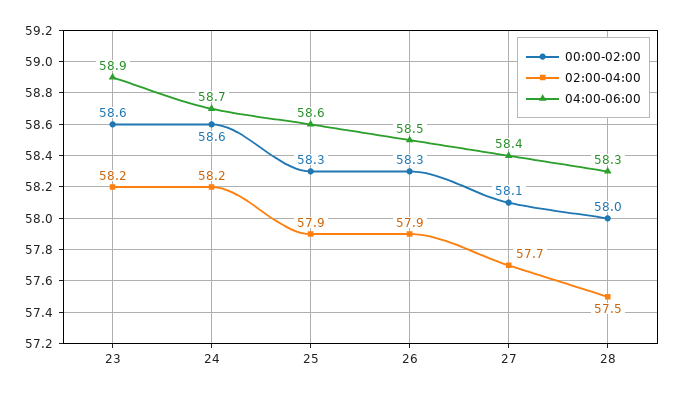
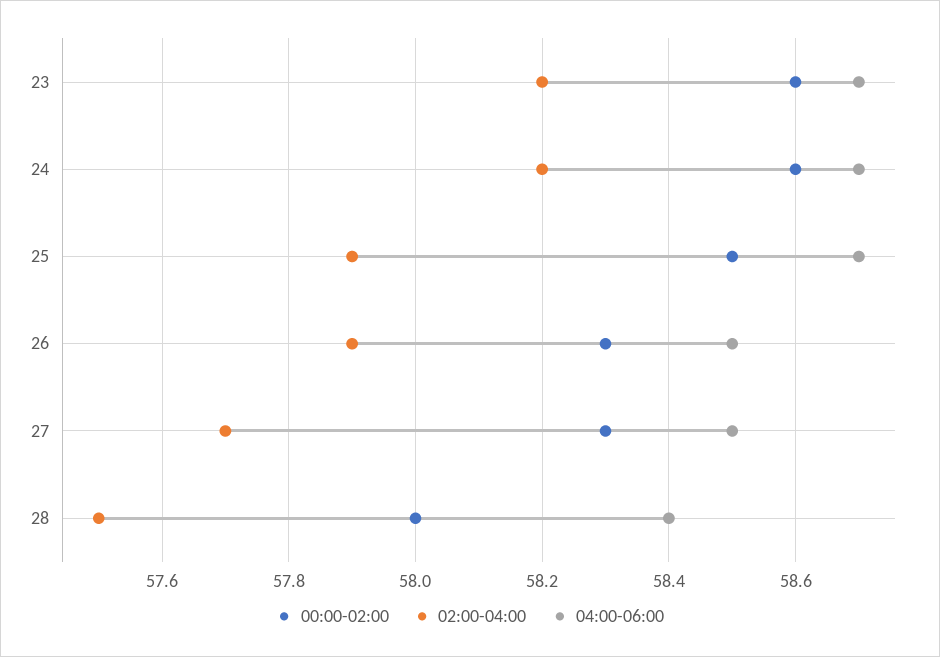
04:00-06:00, 23: 58.9 -> 58.7
00:00-02:00, 25: 58.3 -> 58.5
04:00-06:00, 25: 58.6 -> 58.7
00:00-02:00, 27: 58.1 -> 58.3
04:00-06:00, 27: 58.4 -> 58.5
04:00-06:00, 28: 58.3 -> 58.4

